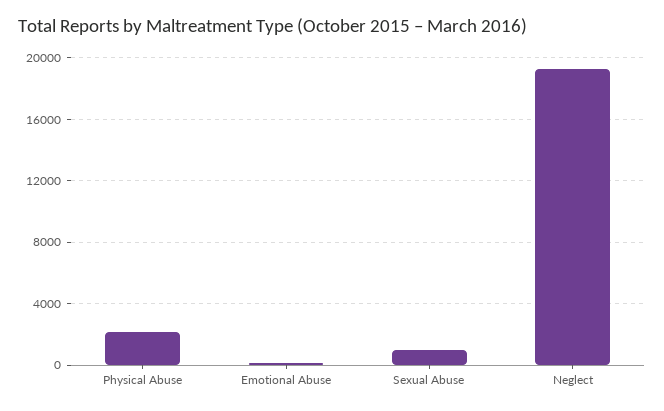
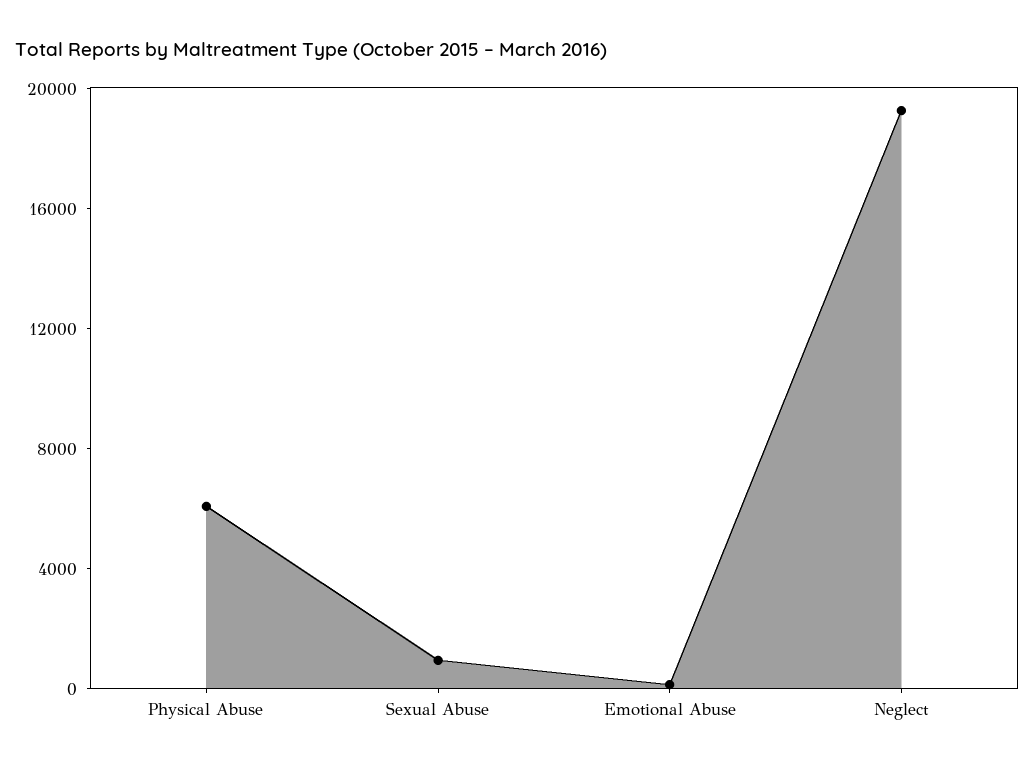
Physical Abuse: 2000 -> 6000

